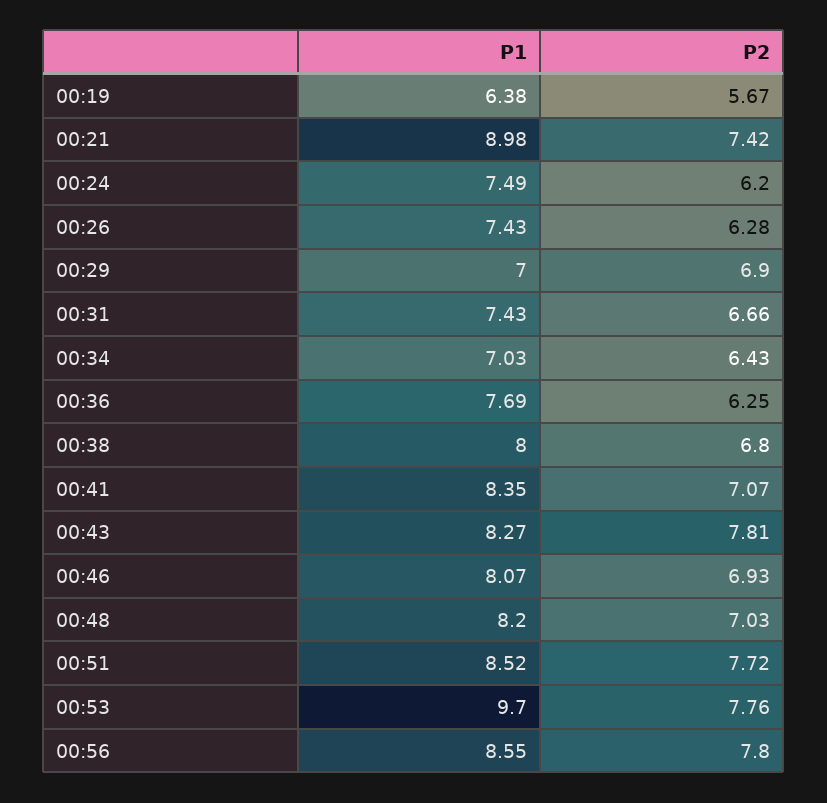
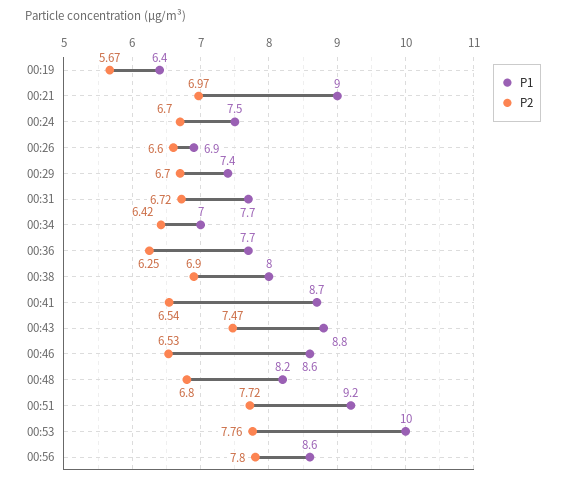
P2, 00:21: 7.42 -> 6.97
P2, 00:24: 6.2 -> 6.7
P1, 00:26: 7.43 -> 6.9
P2, 00:26: 6.28 -> 6.6
P1, 00:29: 7 -> 7.4
P2, 00:29: 6.9 -> 6.7
P1, 00:31: 7.43 -> 7.7
P2, 00:31: 6.66 -> 6.72
P2, 00:34: 6.43 -> 6.42
P2, 00:38: 6.8 -> 6.9
P1, 00:41: 8.35 -> 8.7
P2, 00:41: 7.07 -> 6.54
P1, 00:43: 8.27 -> 8.8
P2, 00:43: 7.81 -> 7.47
P1, 00:46: 8.07 -> 8.6
P2, 00:46: 6.93 -> 6.53
P2, 00:48: 7.03 -> 6.8
P1, 00:51: 8.52 -> 9.2
P1, 00:53: 9.7 -> 10

